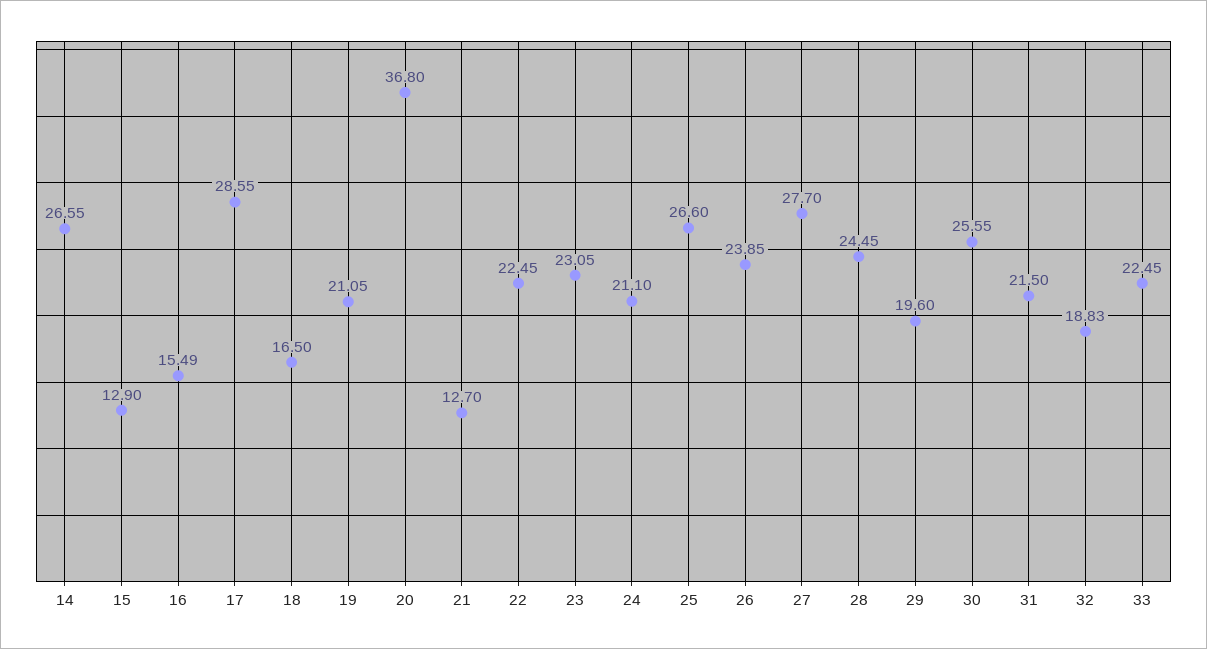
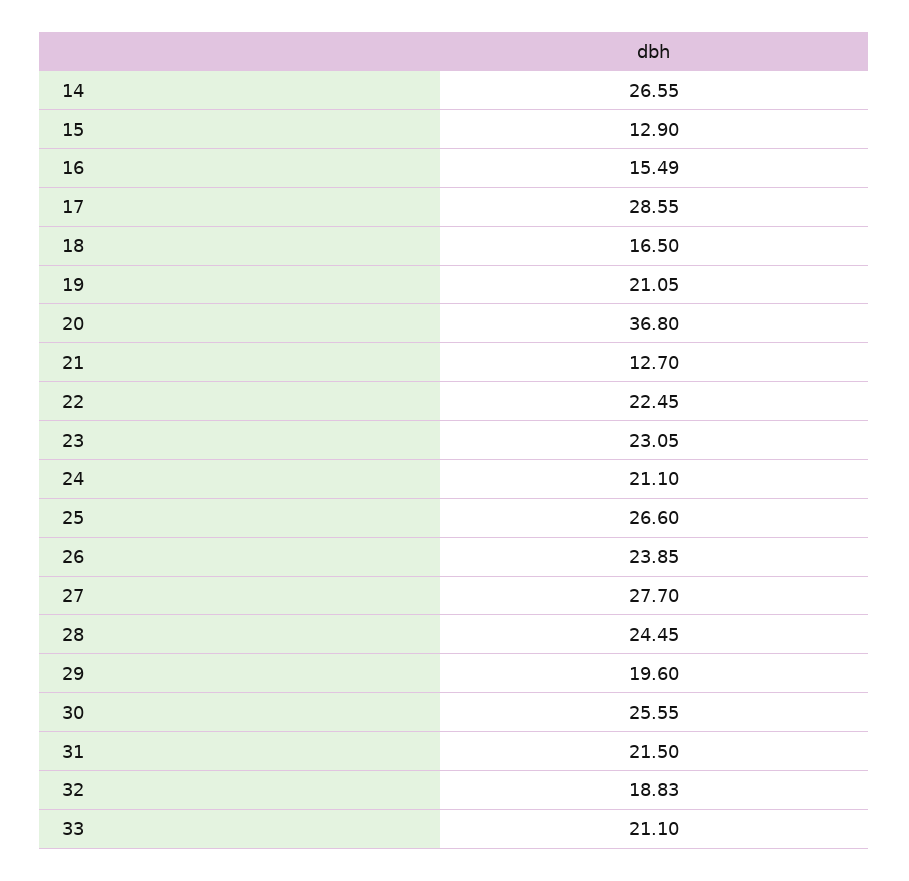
33: 22.45 -> 21.1

